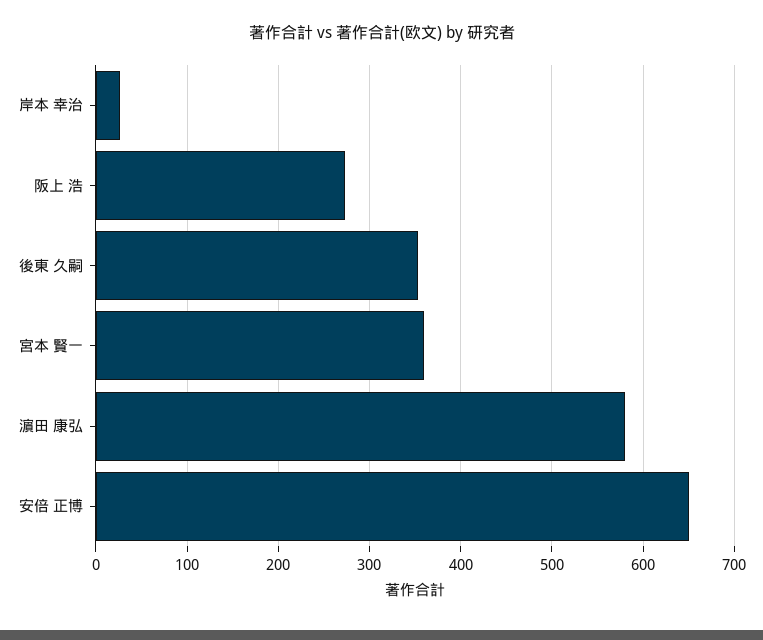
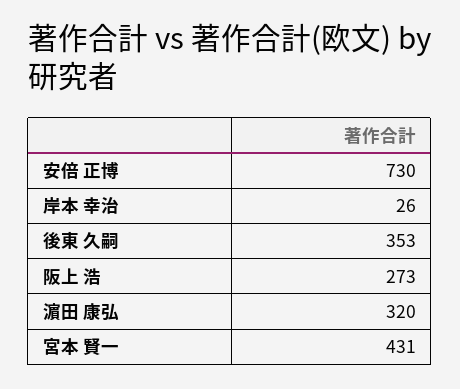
宮本 賢一: 360 -> 431
濵田 康弘: 580 -> 320
安倍 正博: 650 -> 730

